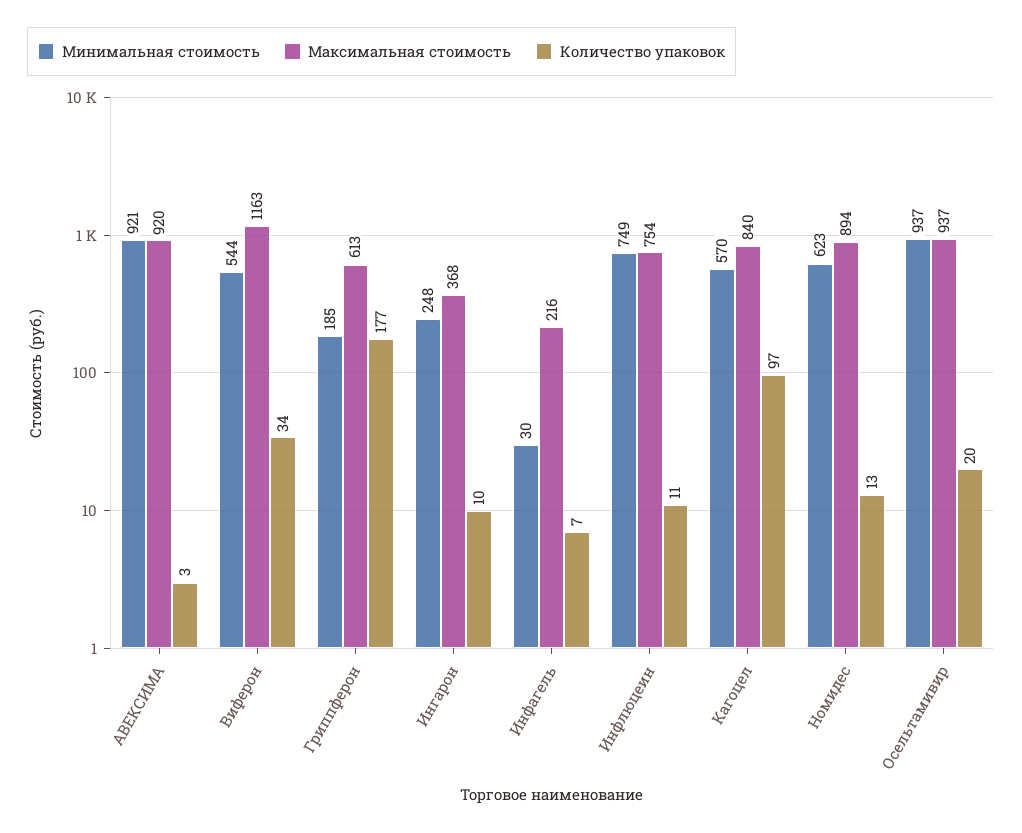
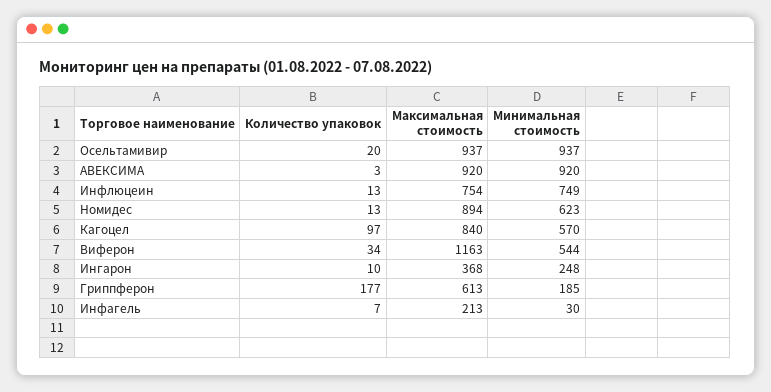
Минимальная стоимость, АВЕКСИМА: 921 -> 920
Максимальная стоимость, Инфагель: 216 -> 213
Количество упаковок, Инфлюцеин: 11 -> 13

